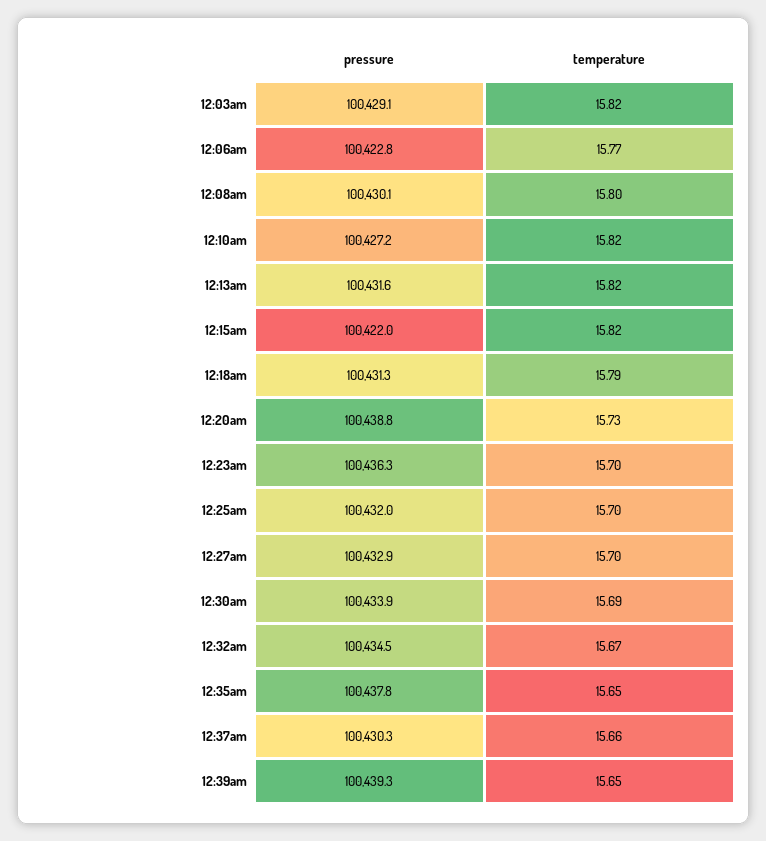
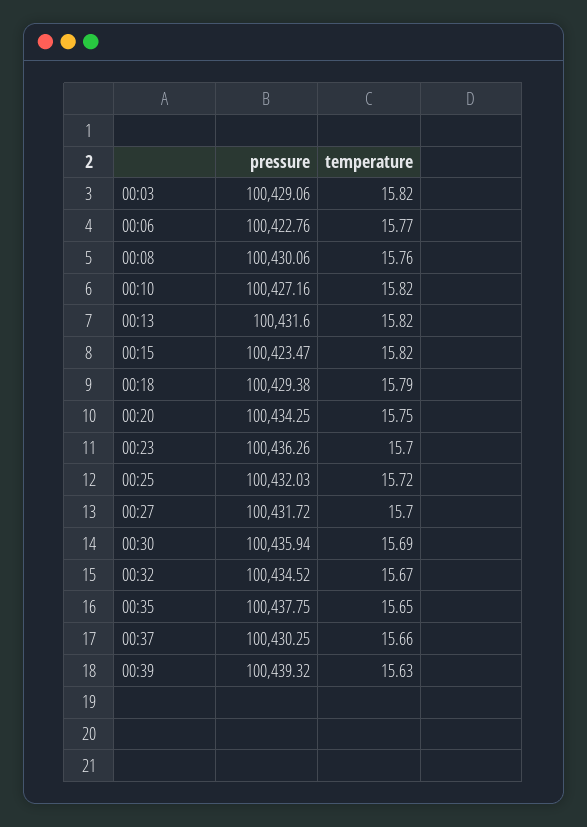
temperature, 12:08am: 15.8 -> 15.76
pressure, 12:15am: 100422 -> 100423.47
pressure, 12:18am: 100431.3 -> 100429.38
pressure, 12:20am: 100438.8 -> 100434.25
temperature, 12:20am: 15.73 -> 15.75
temperature, 12:25am: 15.7 -> 15.72
pressure, 12:27am: 100432.9 -> 100431.72
pressure, 12:30am: 100433.9 -> 100435.94
temperature, 12:39am: 15.65 -> 15.63

